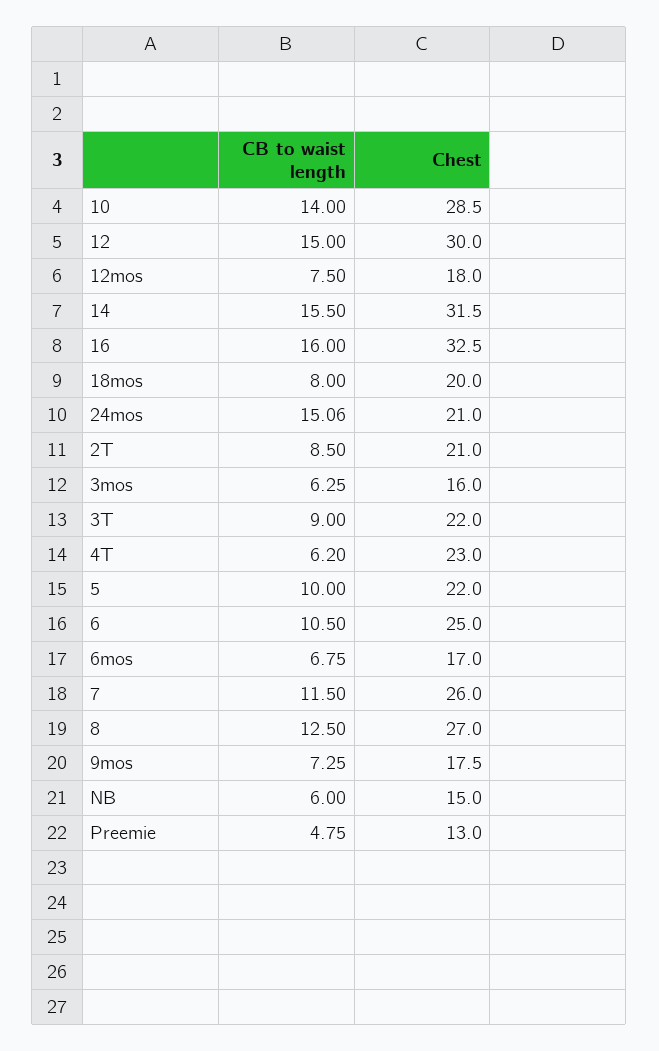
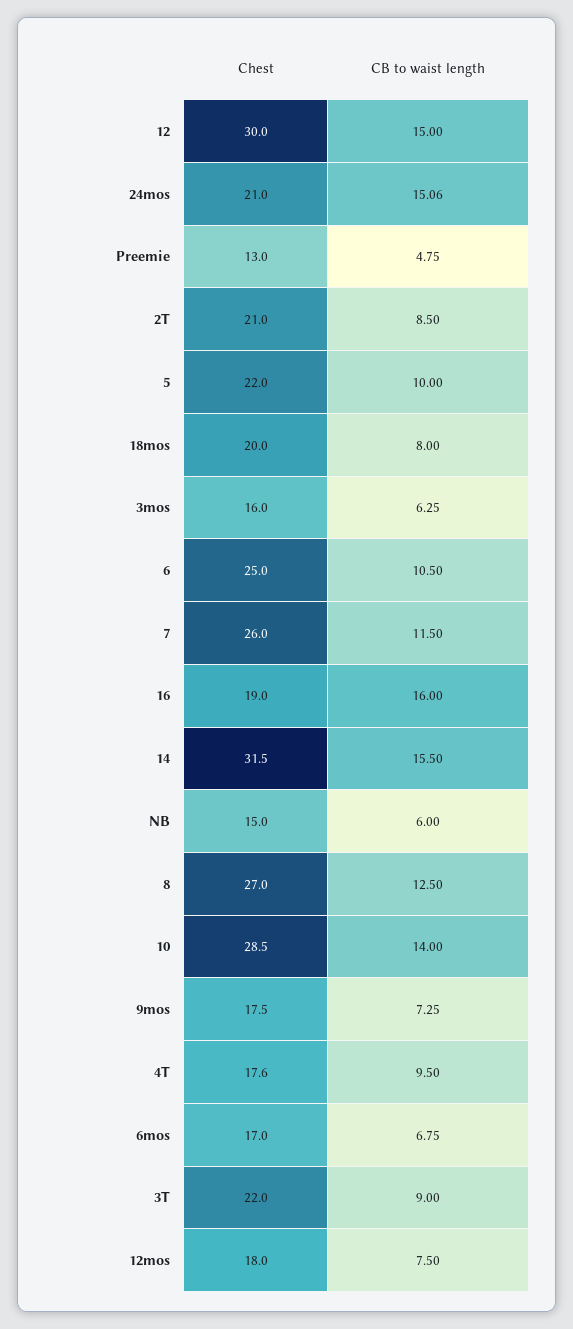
Chest, 16: 32.5 -> 19
CB to waist length, 4T: 6.2 -> 9.5
Chest, 4T: 23 -> 17.6

